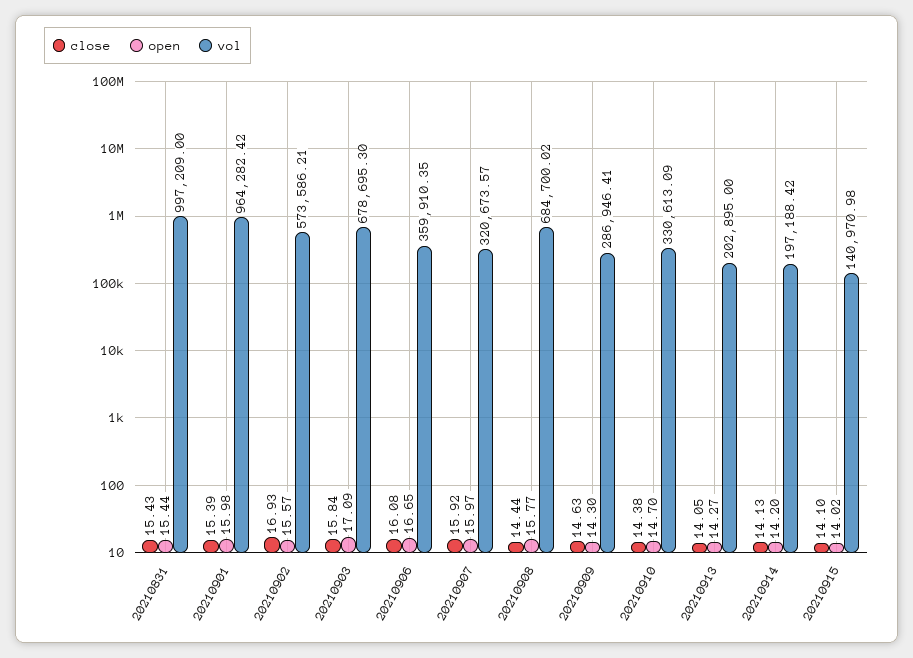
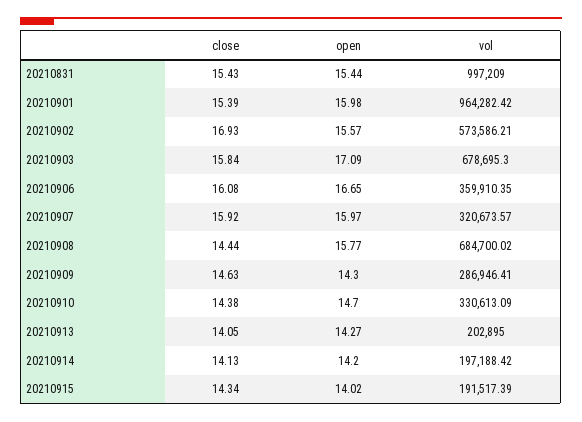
close, 20210915: 14.1 -> 14.34
vol, 20210915: 140970.98 -> 191517.39

